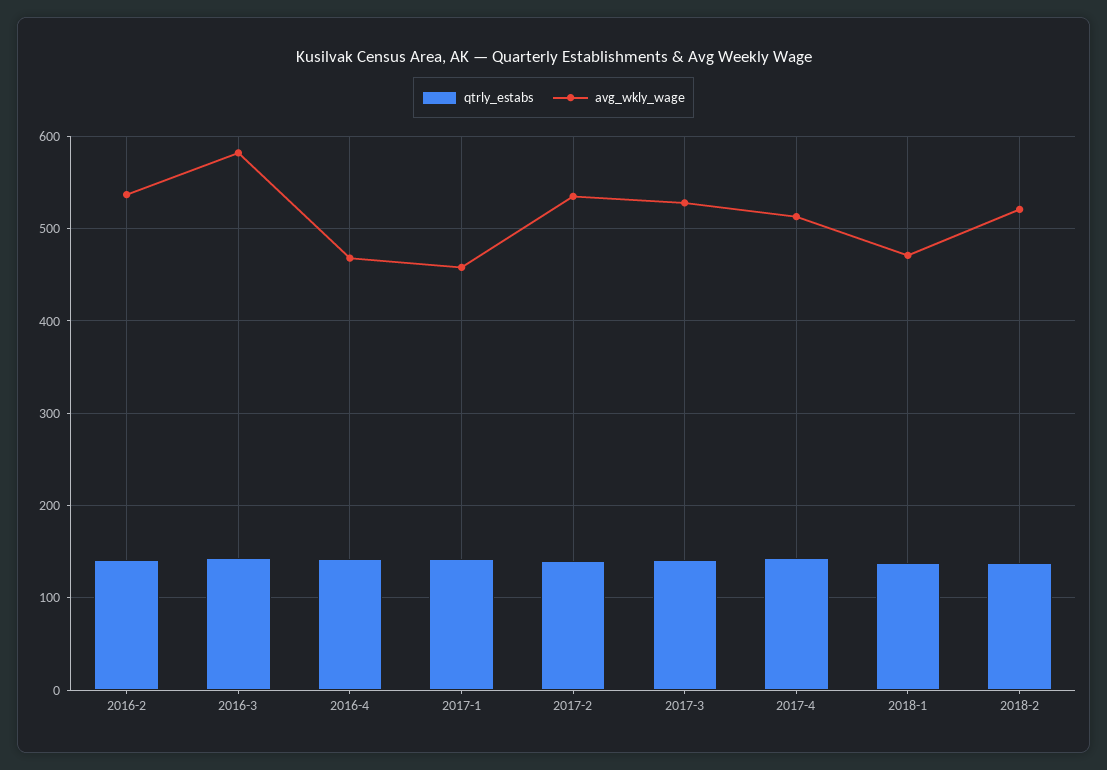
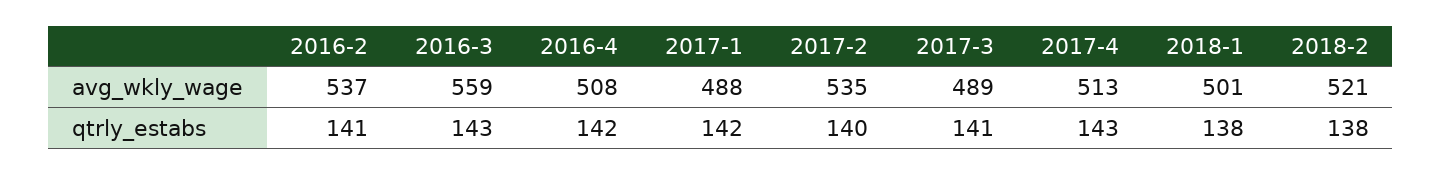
avg_wkly_wage, 2016-3: 580 -> 559
avg_wkly_wage, 2016-4: 470 -> 508
avg_wkly_wage, 2017-1: 460 -> 488
avg_wkly_wage, 2017-3: 530 -> 489
avg_wkly_wage, 2018-1: 470 -> 501

